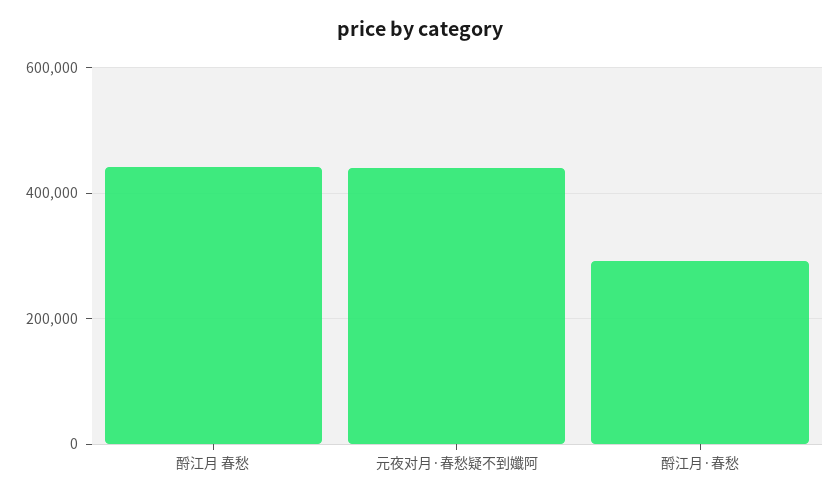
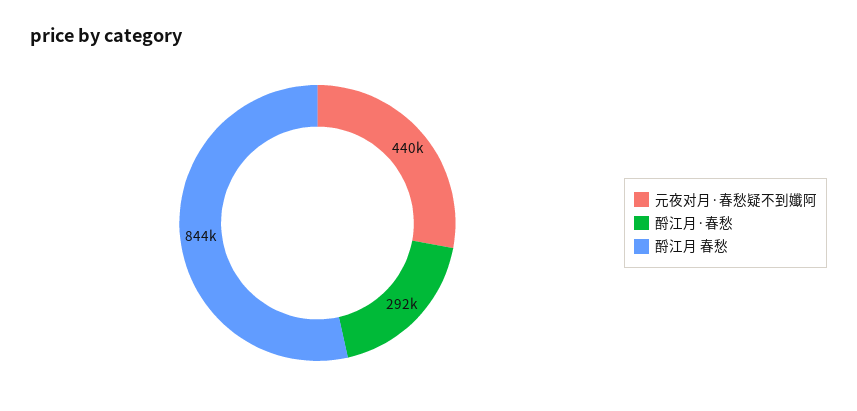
酹江月 春愁: 440000 -> 844000

